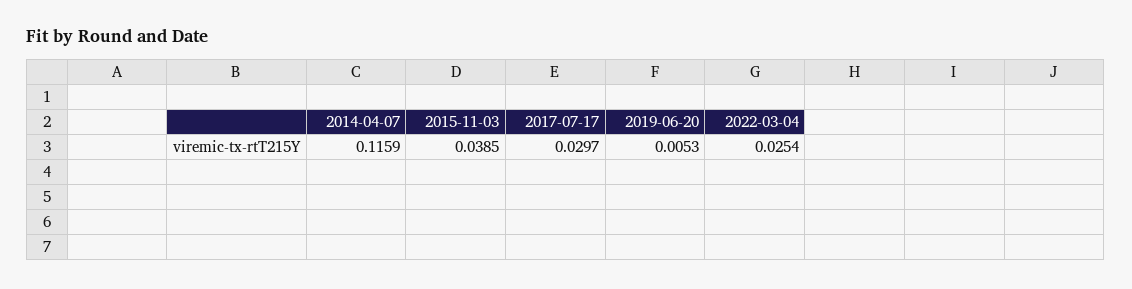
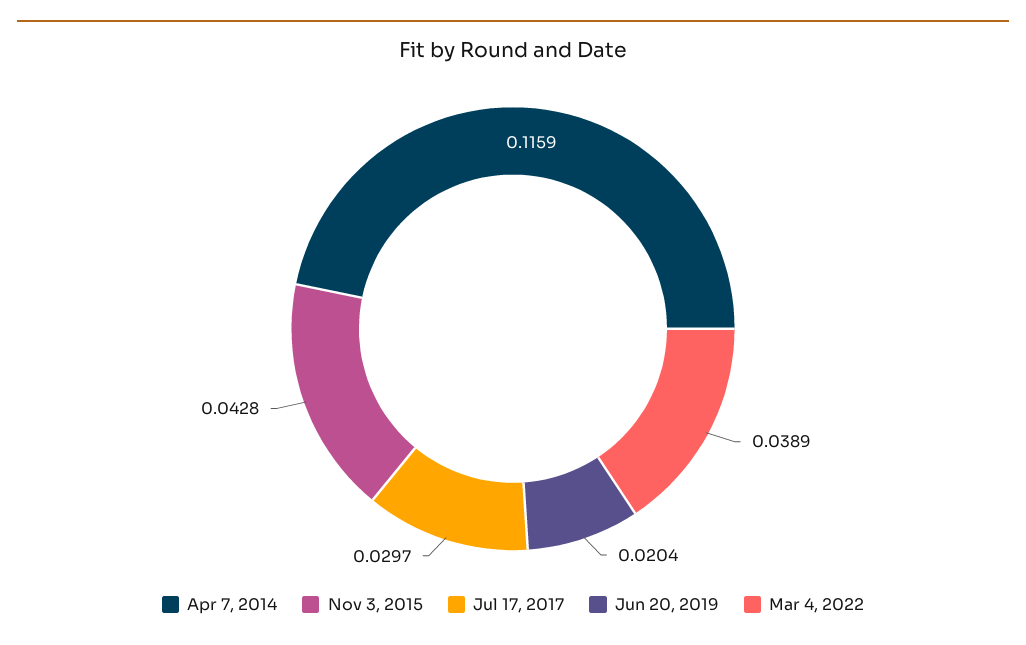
2015-11-03: 0.0385 -> 0.0428
2019-06-20: 0.0053 -> 0.0204
2022-03-04: 0.0254 -> 0.0389

